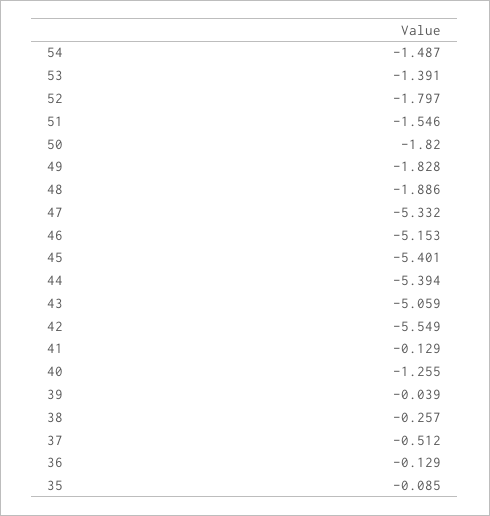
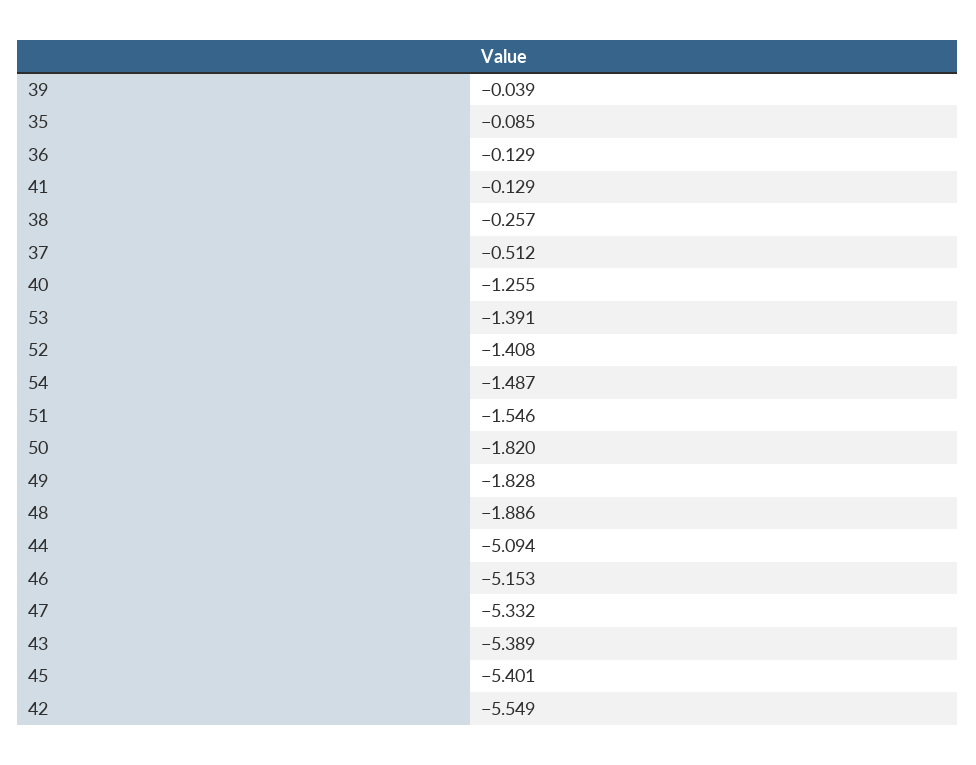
52: -1.797 -> -1.408
44: -5.394 -> -5.094
43: -5.059 -> -5.389

